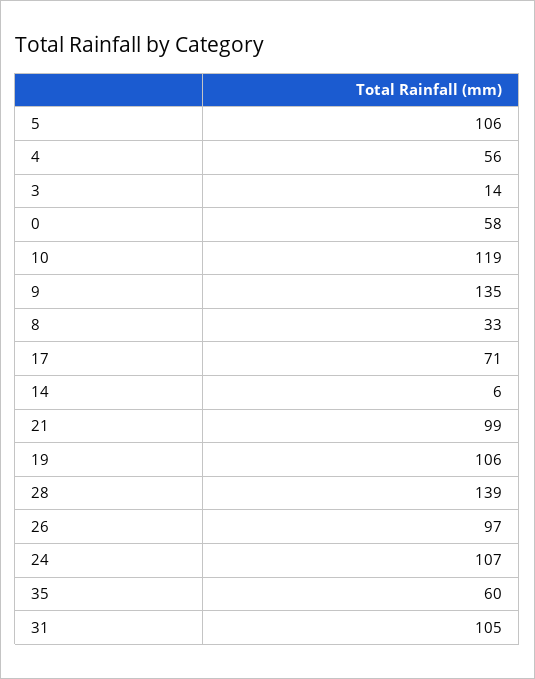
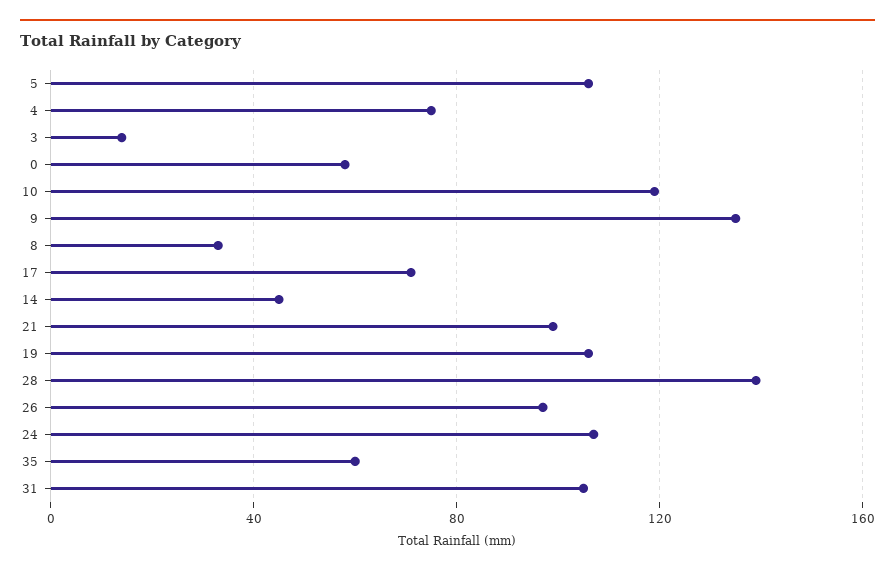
4: 56 -> 75
14: 6 -> 45

